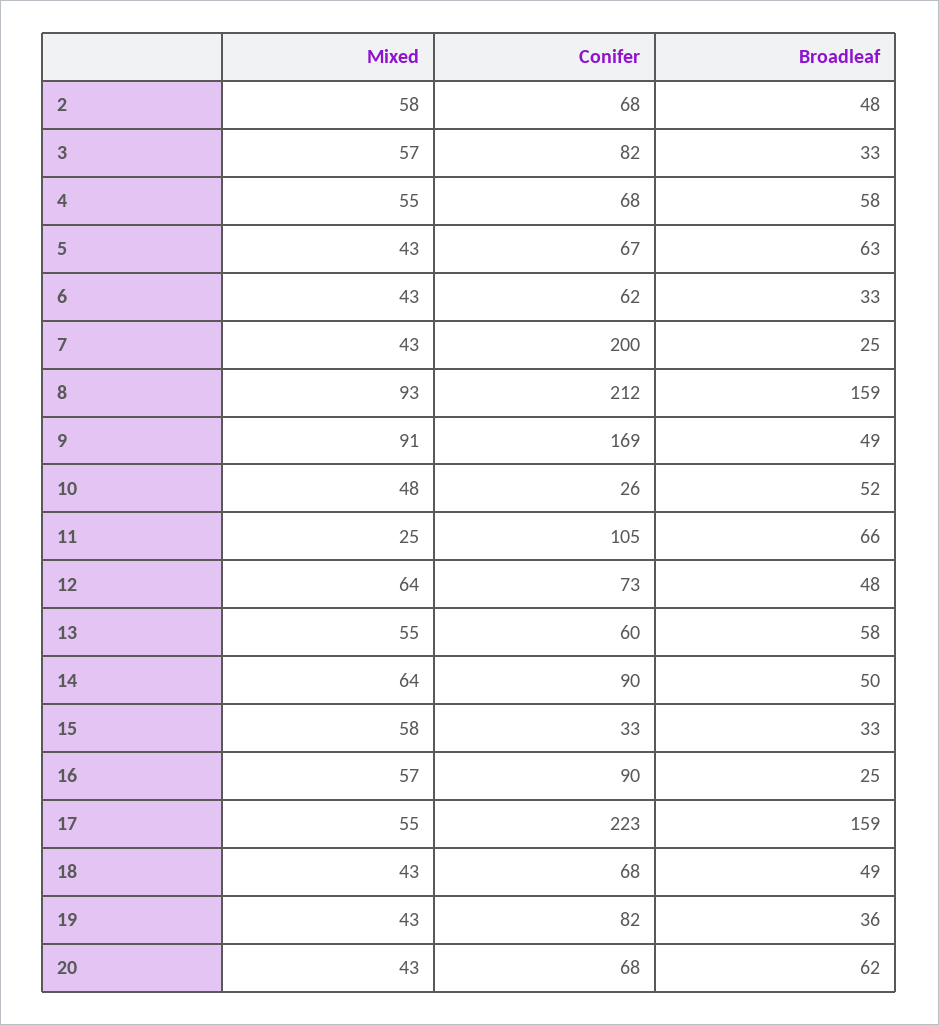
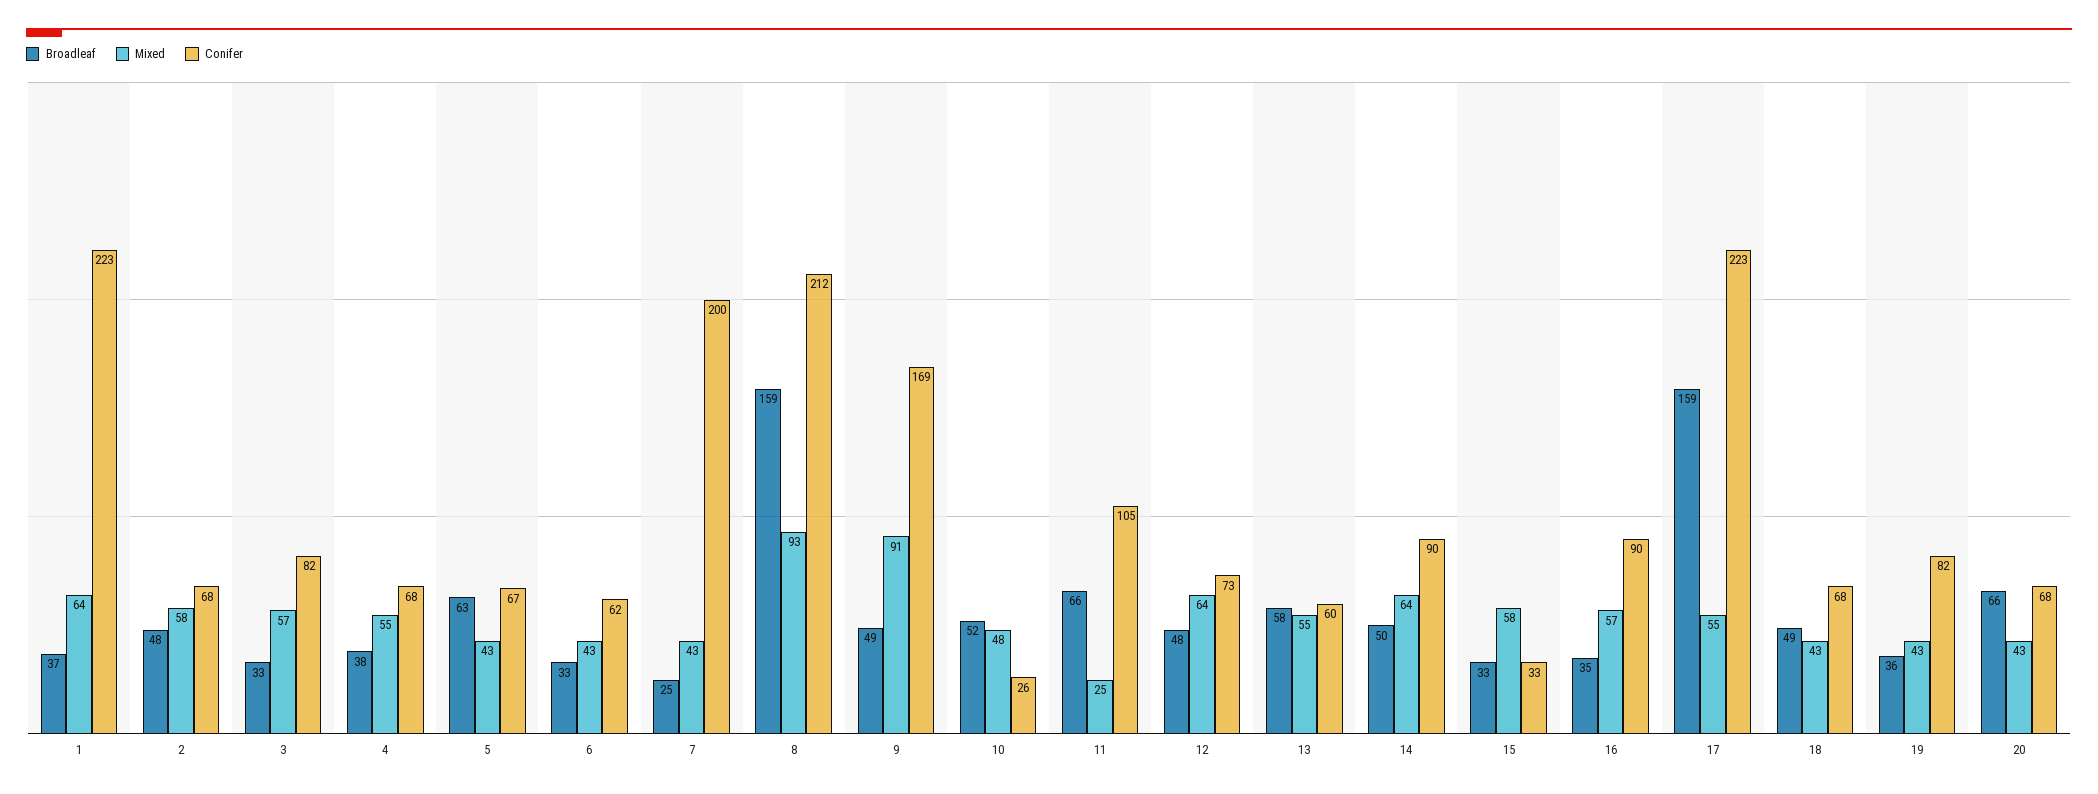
Broadleaf, 4: 58 -> 38
Broadleaf, 16: 25 -> 35
Broadleaf, 20: 62 -> 66
Broadleaf, 1: none -> 37
Mixed, 1: none -> 64
Conifer, 1: none -> 223

